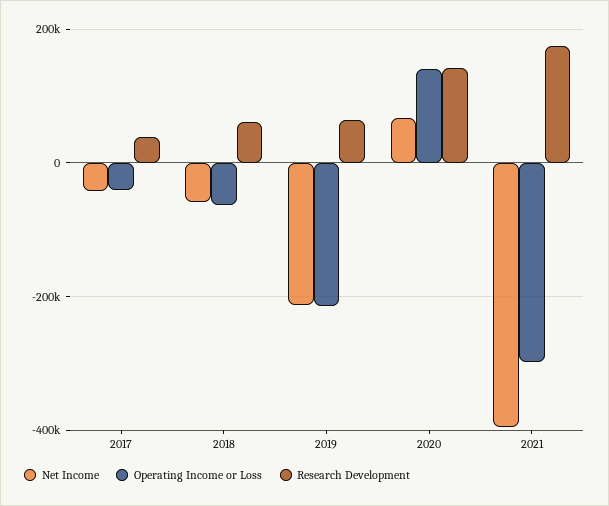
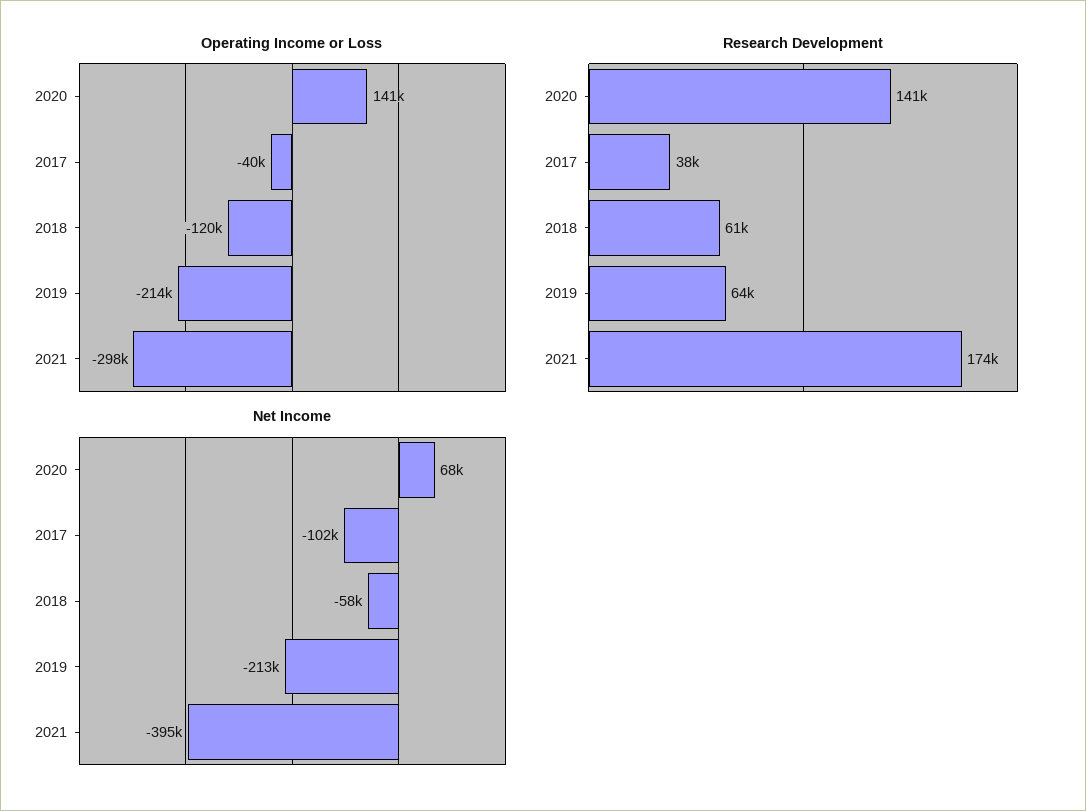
Net Income, 2017: -40000 -> -102000
Operating Income or Loss, 2018: -60000 -> -120000

